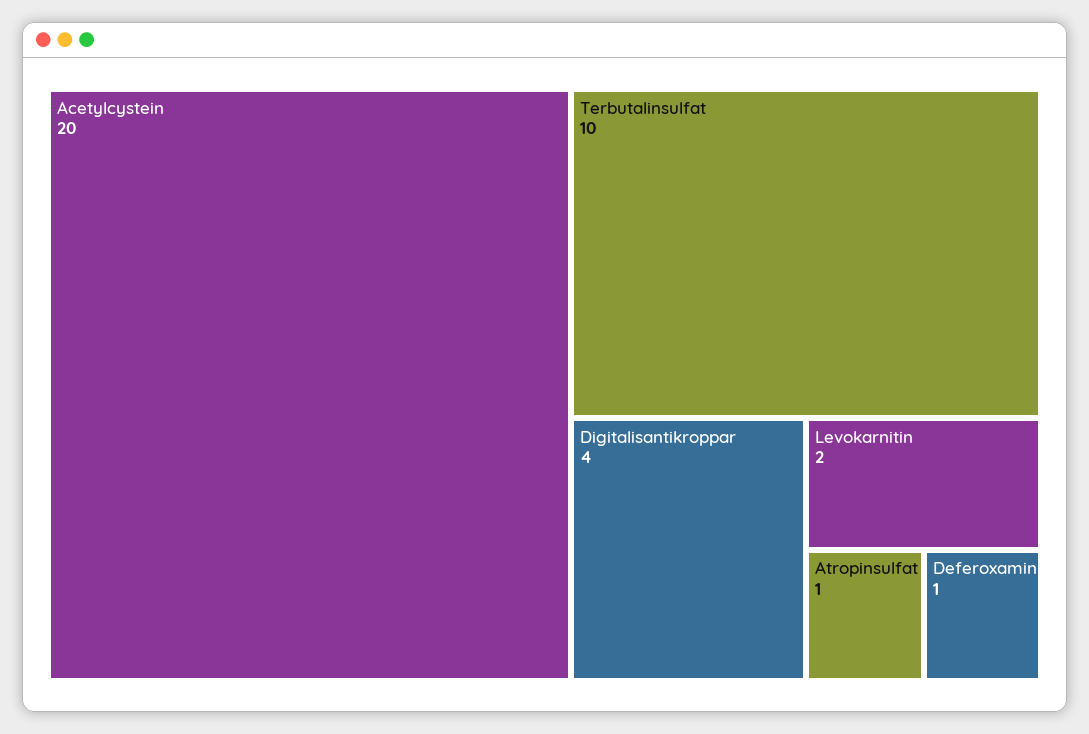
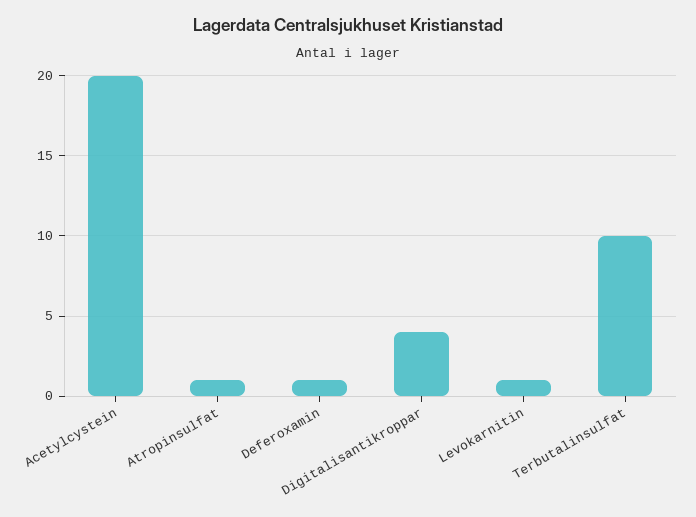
Levokarnitin: 2 -> 1

